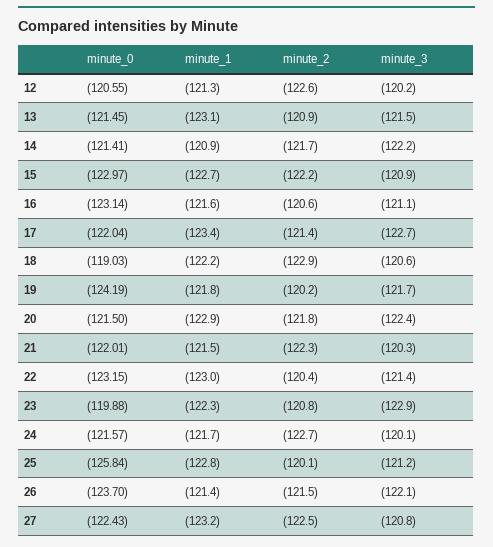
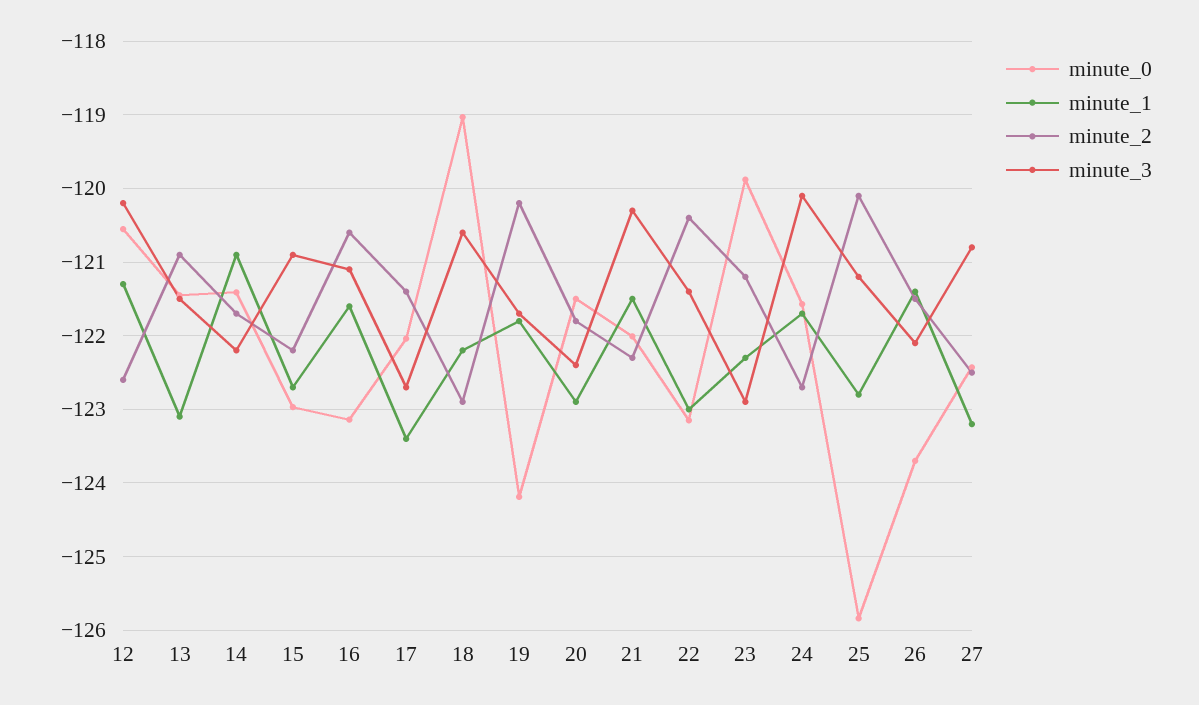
minute_2, 23: -120.8 -> -121.2

